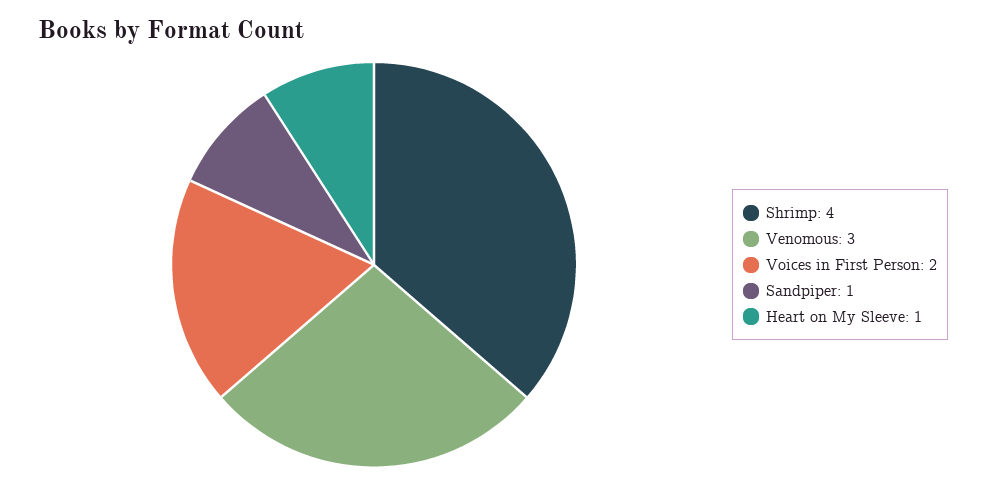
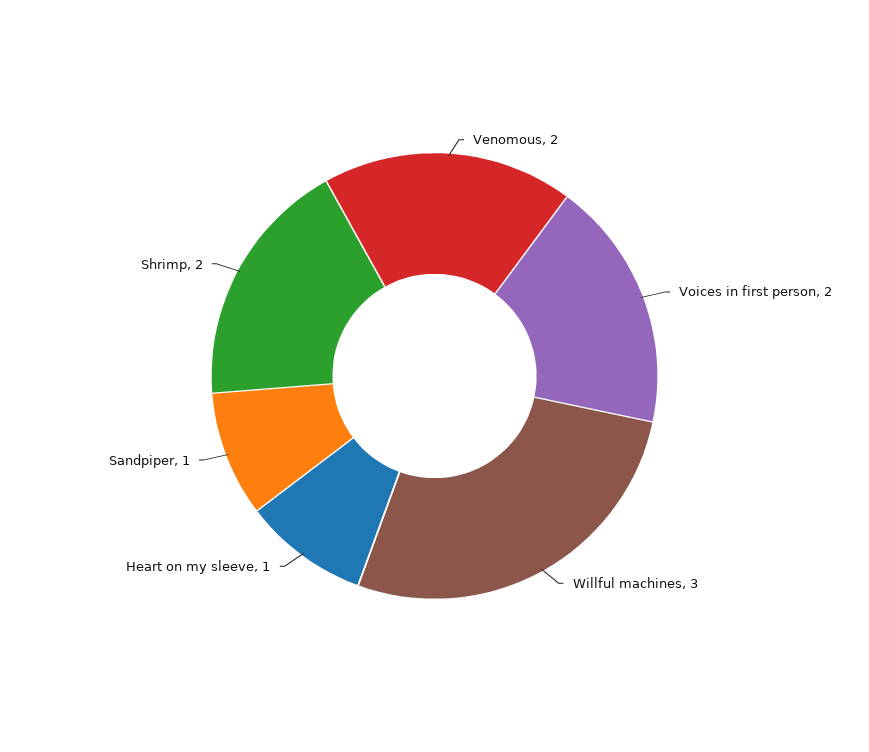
Shrimp: 4 -> 2
Venomous: 3 -> 2
Willful machines: none -> 3

